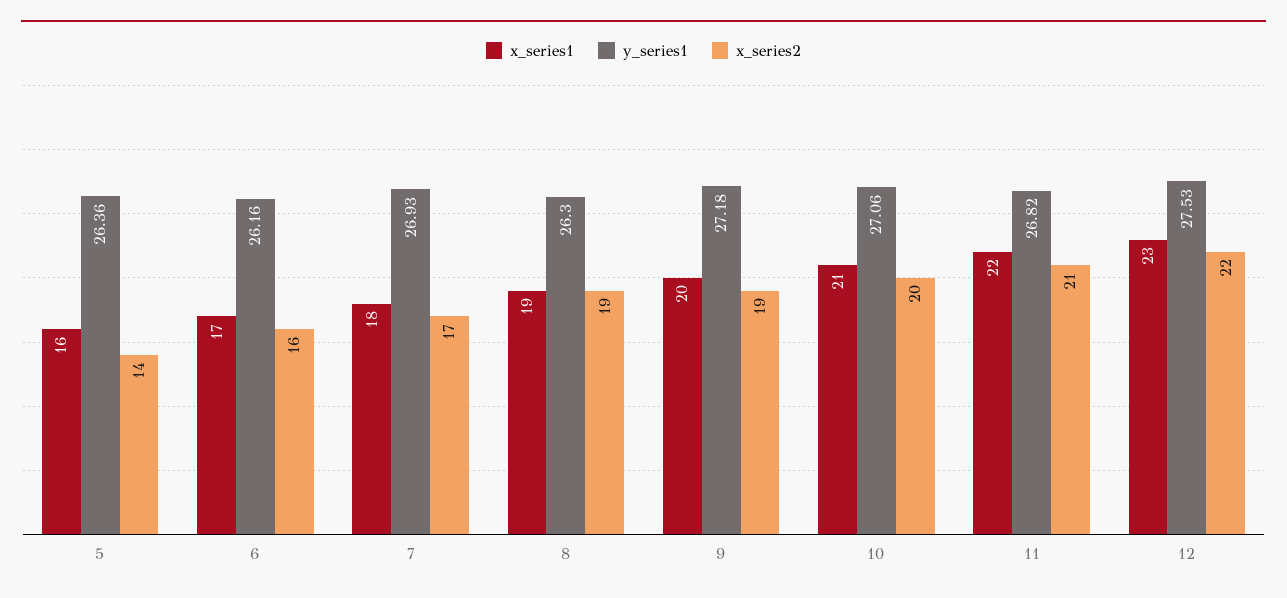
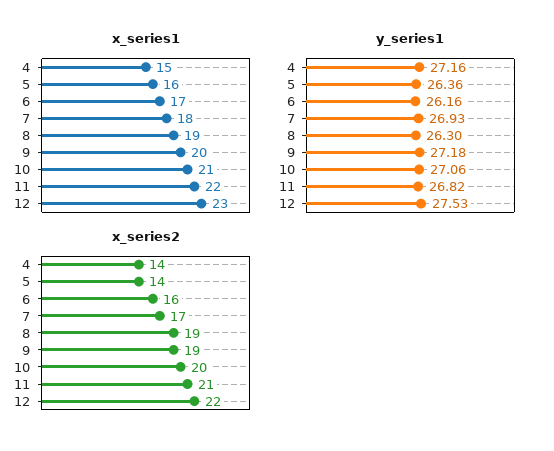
x_series1, 4: none -> 15
y_series1, 4: none -> 27.16
x_series2, 4: none -> 14

